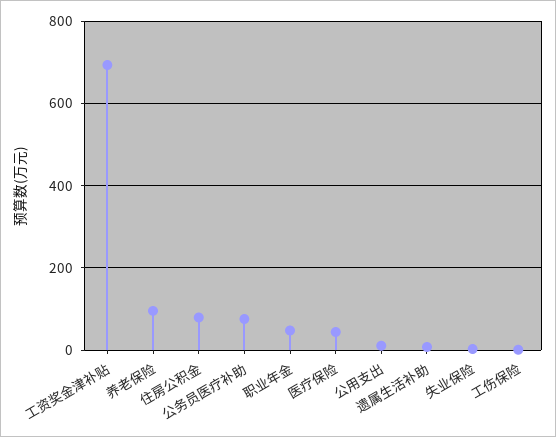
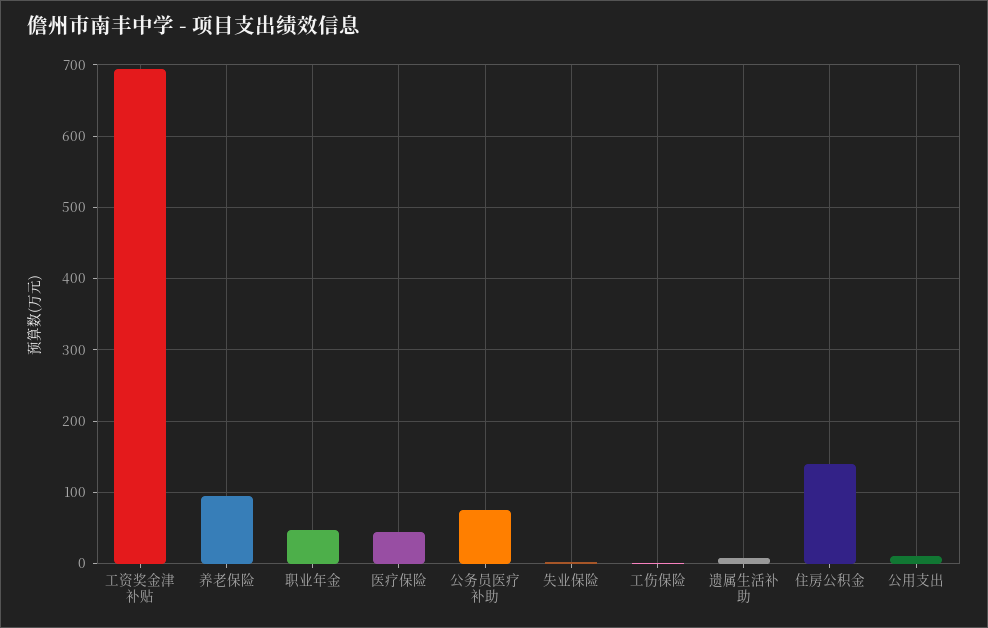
住房公积金: 80 -> 140

